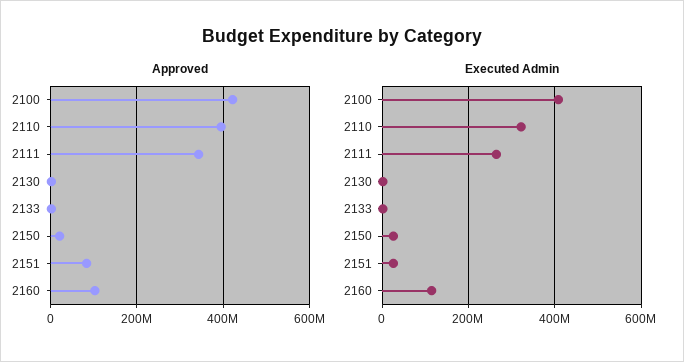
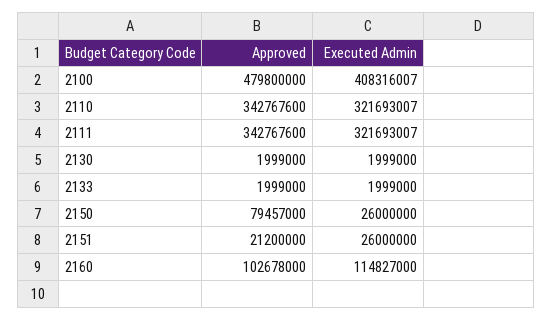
Approved, 2100: 420000000 -> 479800000
Approved, 2110: 400000000 -> 342767600
Approved, 2150: 20000000 -> 79457000
Approved, 2151: 80000000 -> 21200000
Executed Admin, 2111: 260000000 -> 321693007

